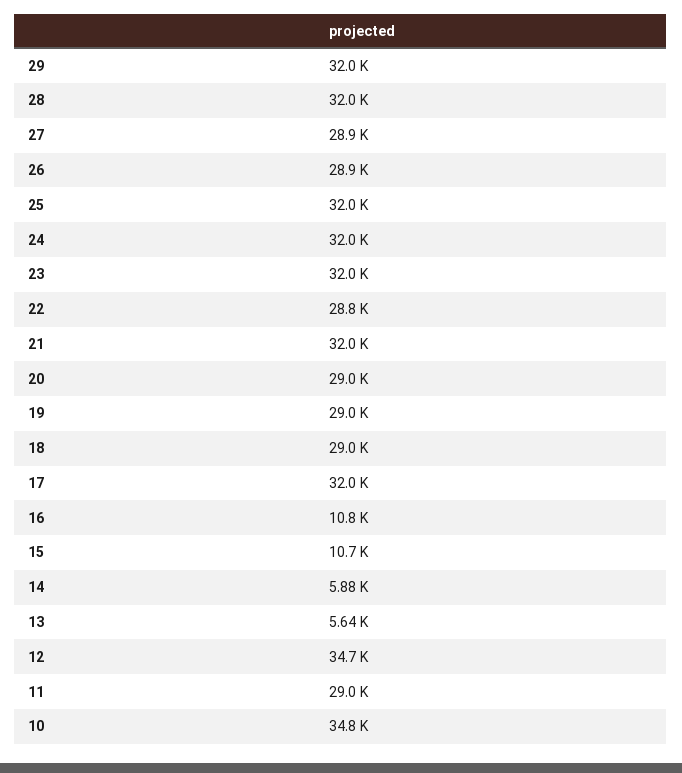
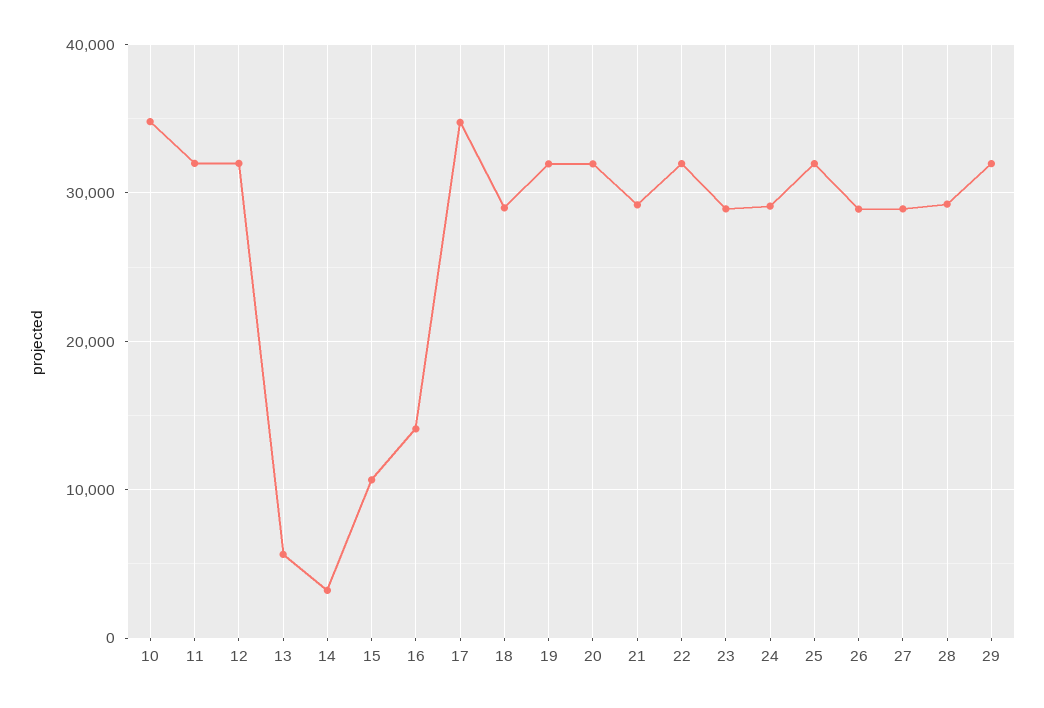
28: 32000 -> 29000
24: 32000 -> 29000
23: 32000 -> 29000
22: 28800 -> 32000
21: 32000 -> 29000
20: 29000 -> 32000
19: 29000 -> 32000
17: 32000 -> 35000
16: 10800 -> 14000
14: 5880 -> 3000
12: 34700 -> 32000
11: 29000 -> 32000

